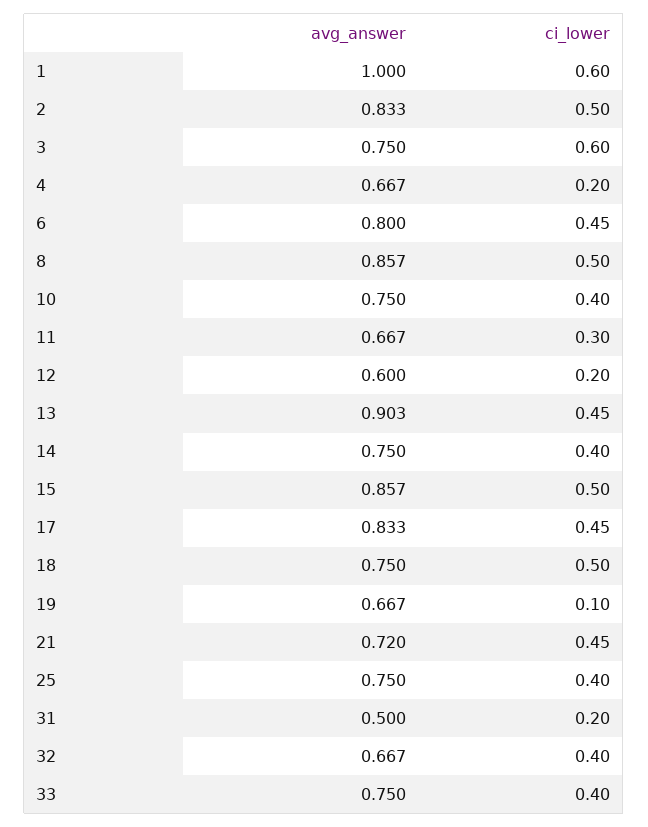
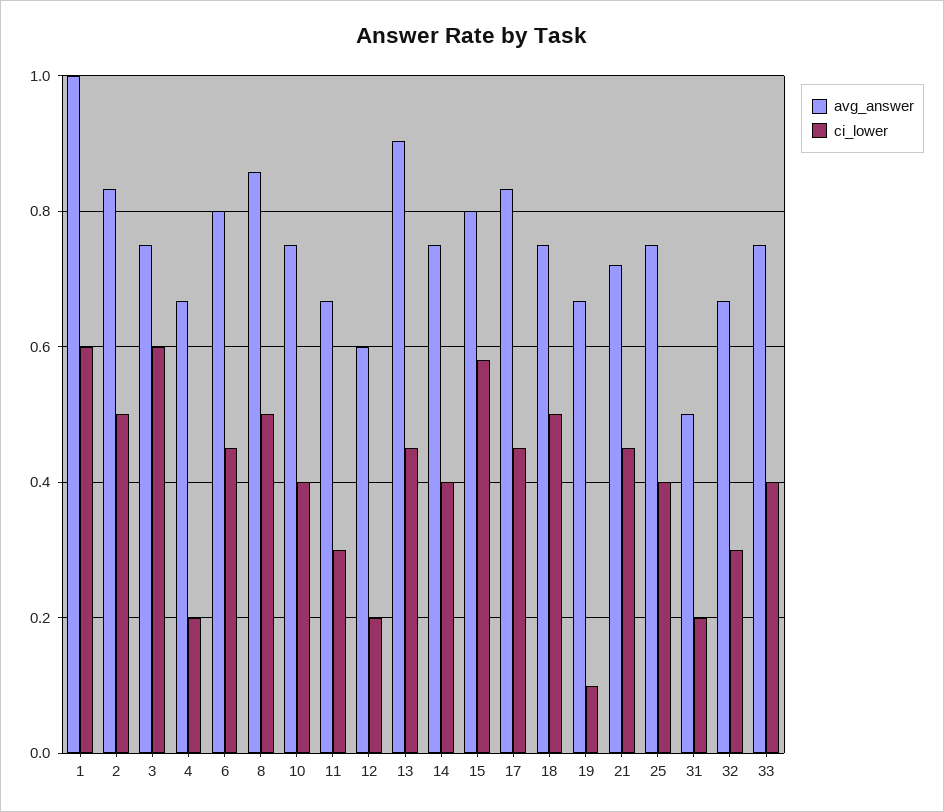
avg_answer, 15: 0.857 -> 0.8
ci_lower, 15: 0.5 -> 0.58
ci_lower, 32: 0.4 -> 0.3

